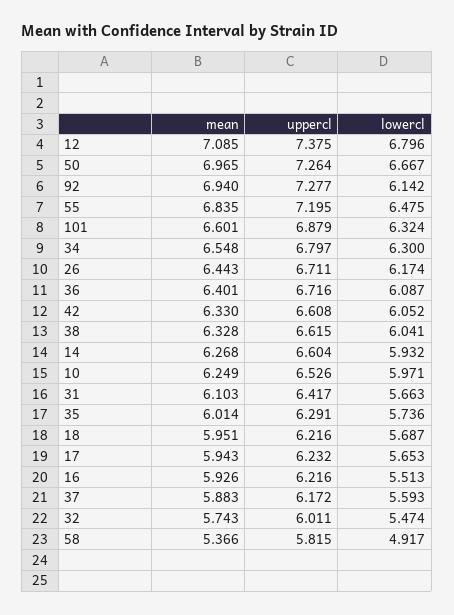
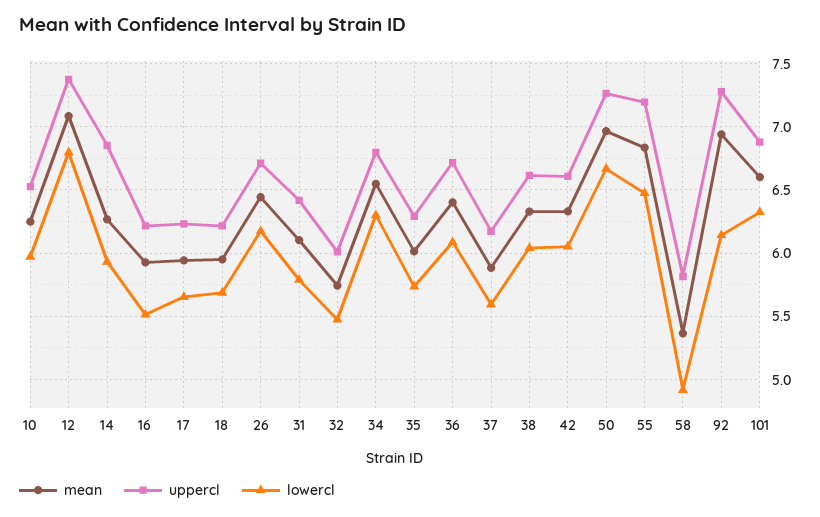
uppercl, 14: 6.604 -> 6.85
lowercl, 31: 5.663 -> 5.8

